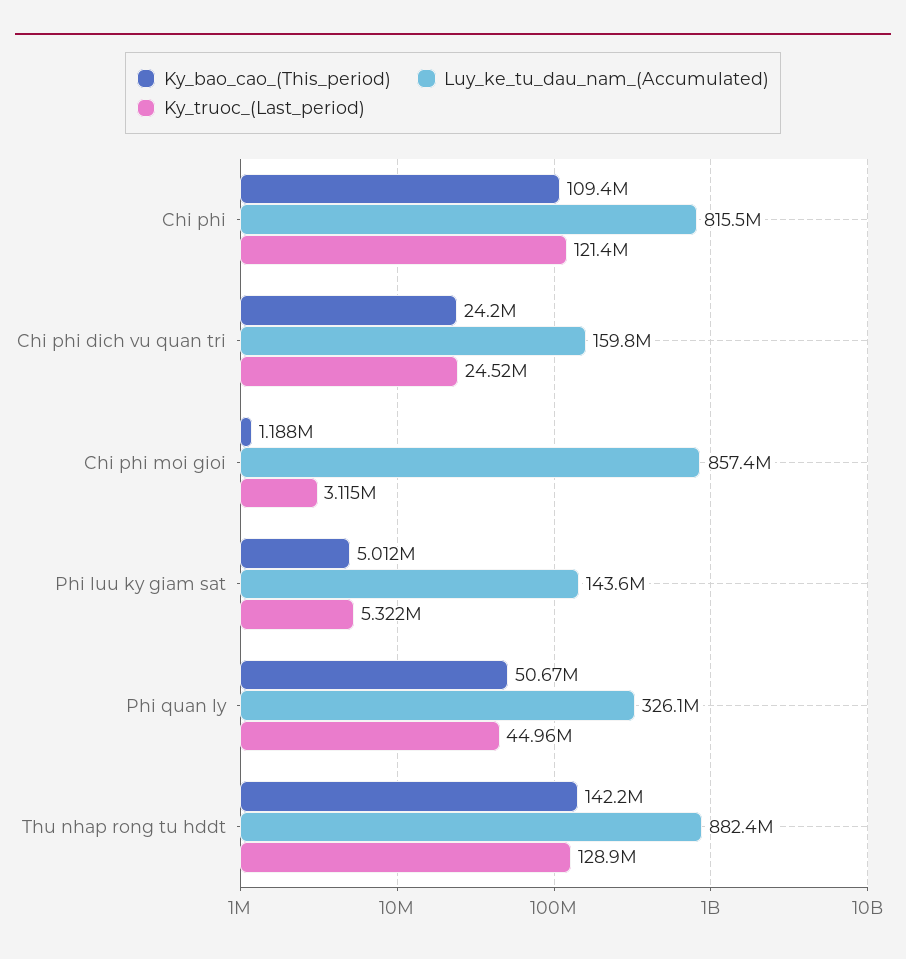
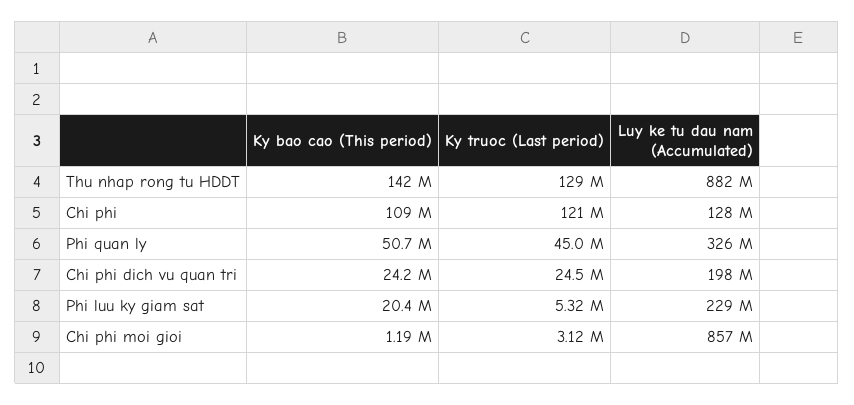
Luy_ke_tu_dau_nam_(Accumulated), Chi phi: 815500000 -> 128000000
Luy_ke_tu_dau_nam_(Accumulated), Chi phi dich vu quan tri: 159800000 -> 198000000
Ky_bao_cao_(This_period), Phi luu ky giam sat: 5012000 -> 20400000
Luy_ke_tu_dau_nam_(Accumulated), Phi luu ky giam sat: 143600000 -> 229000000

